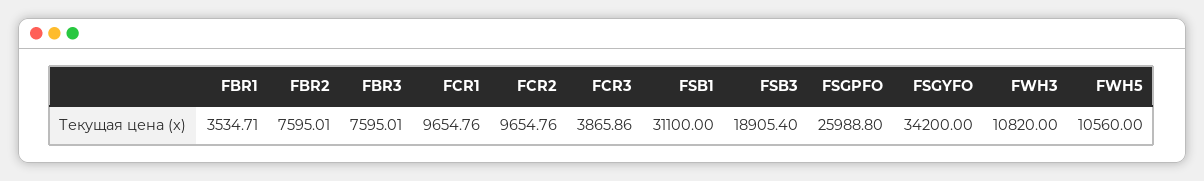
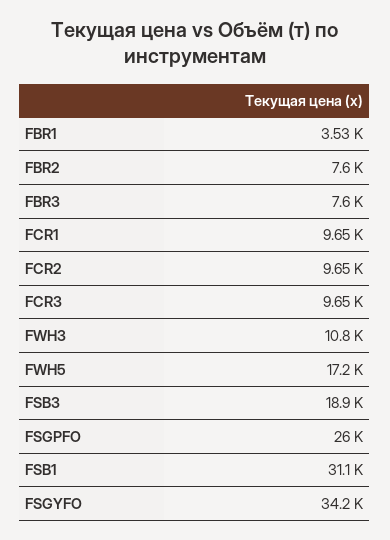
FCR3: 3865.86 -> 9650
FWH5: 10560 -> 17200

